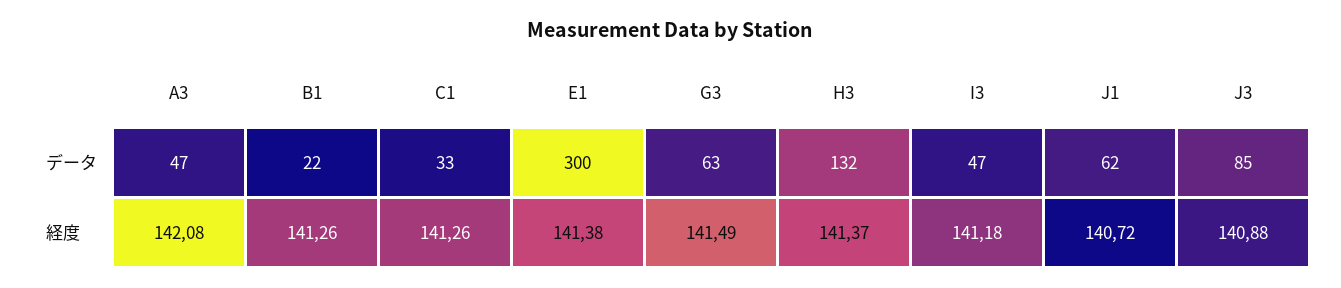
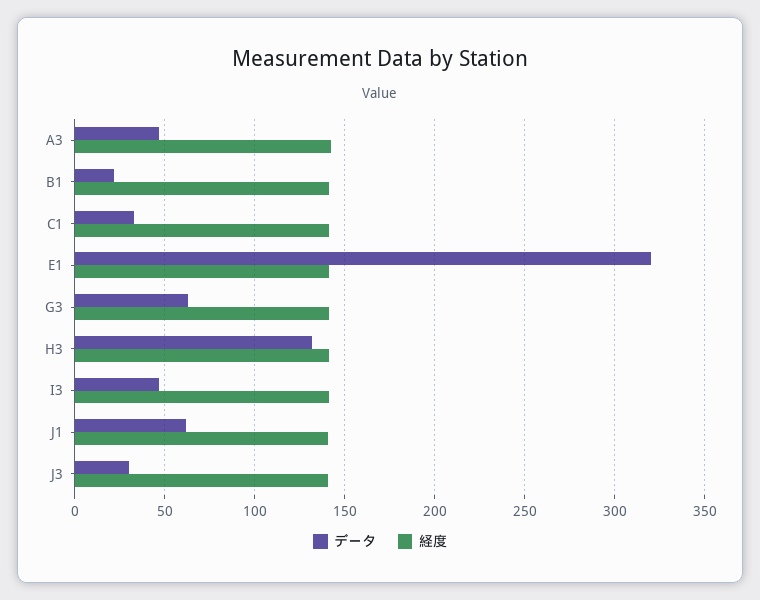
データ, E1: 300 -> 320
データ, J3: 85 -> 30

